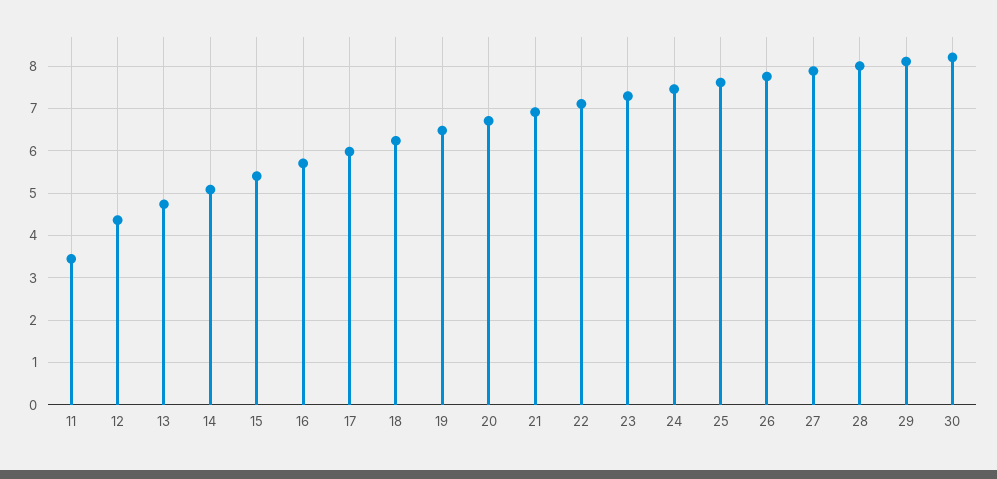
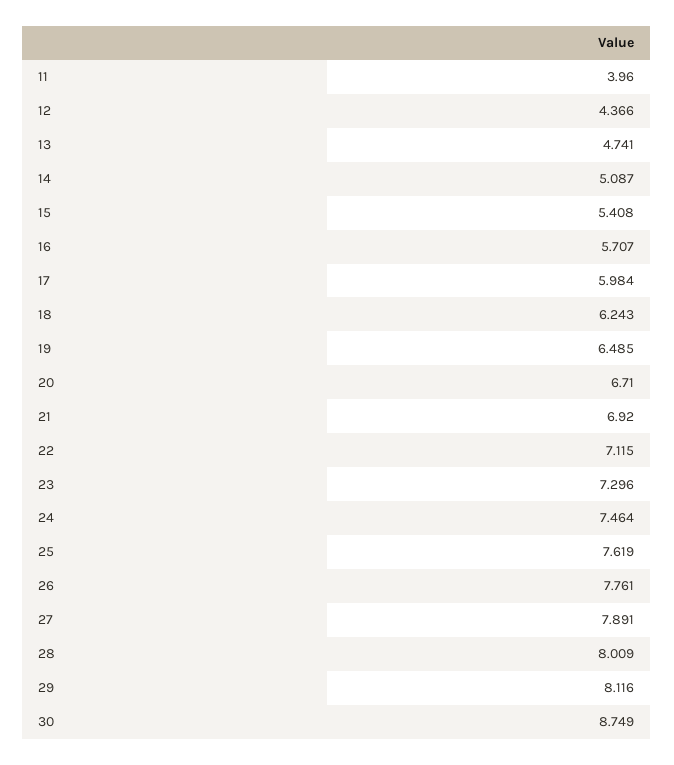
11: 3.4 -> 3.96
30: 8.2 -> 8.749

